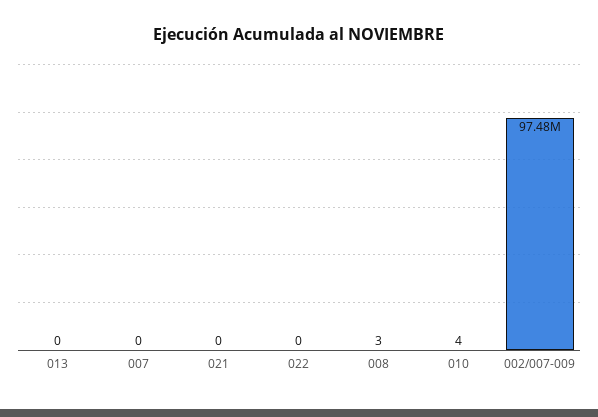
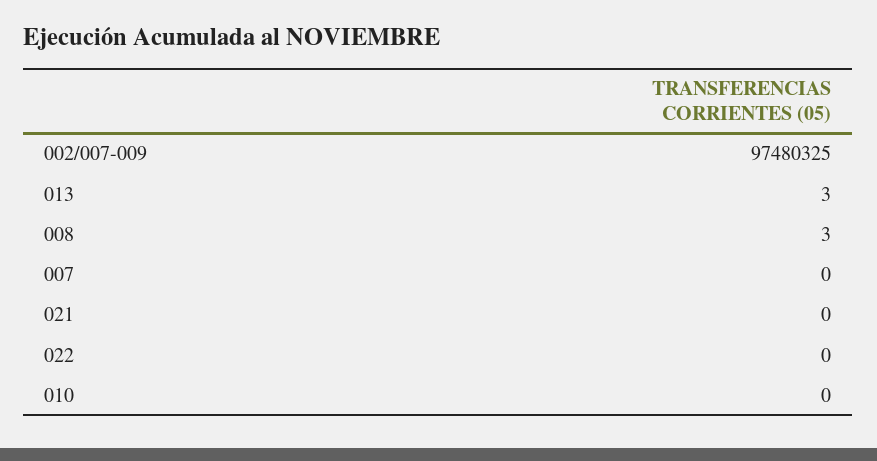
013: 0 -> 3
010: 4 -> 0

